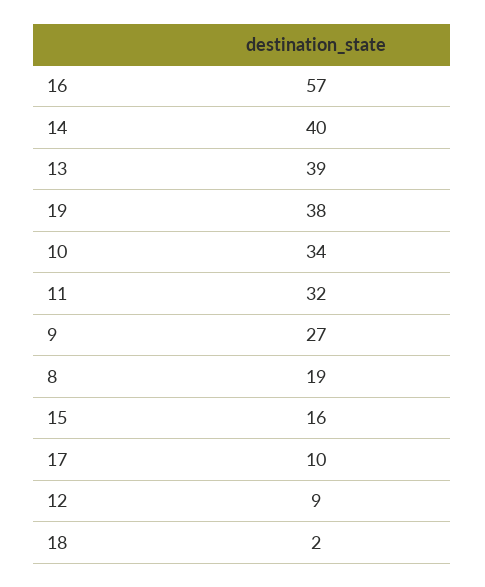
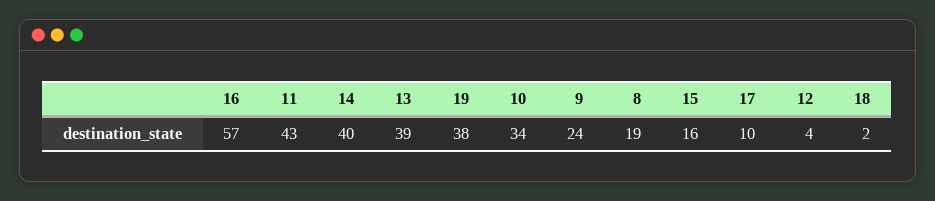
11: 32 -> 43
9: 27 -> 24
12: 9 -> 4

